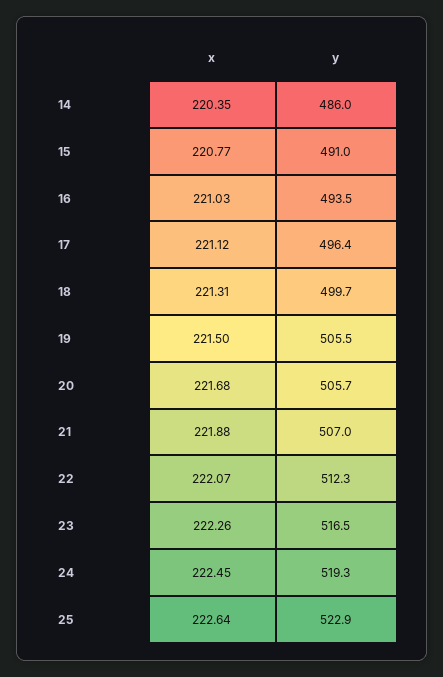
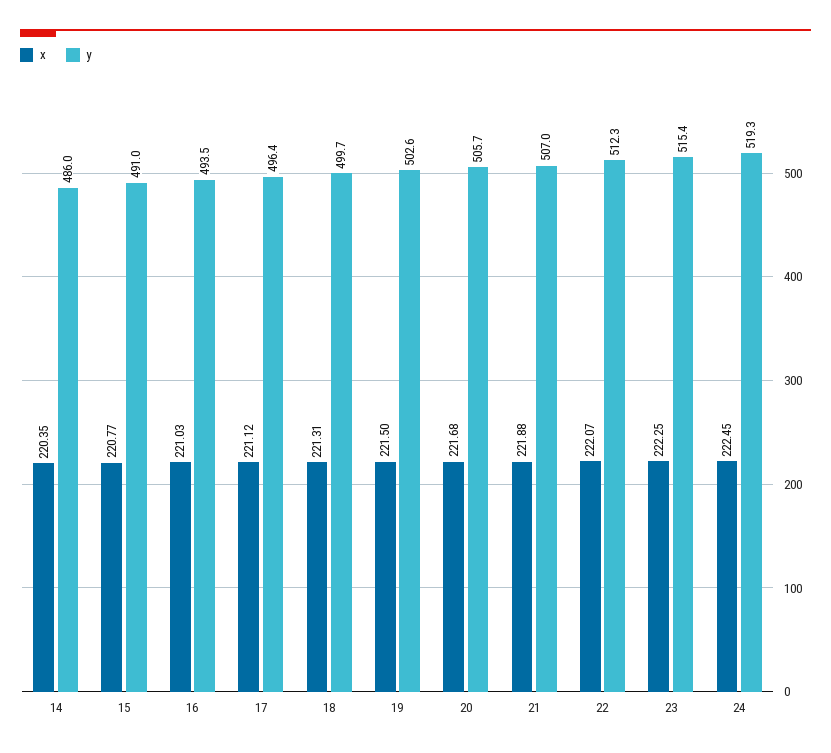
y, 19: 505.5 -> 502.6
x, 23: 222.26 -> 222.25
y, 23: 516.5 -> 515.4
x, 25: 222.64 -> none
y, 25: 522.9 -> none

